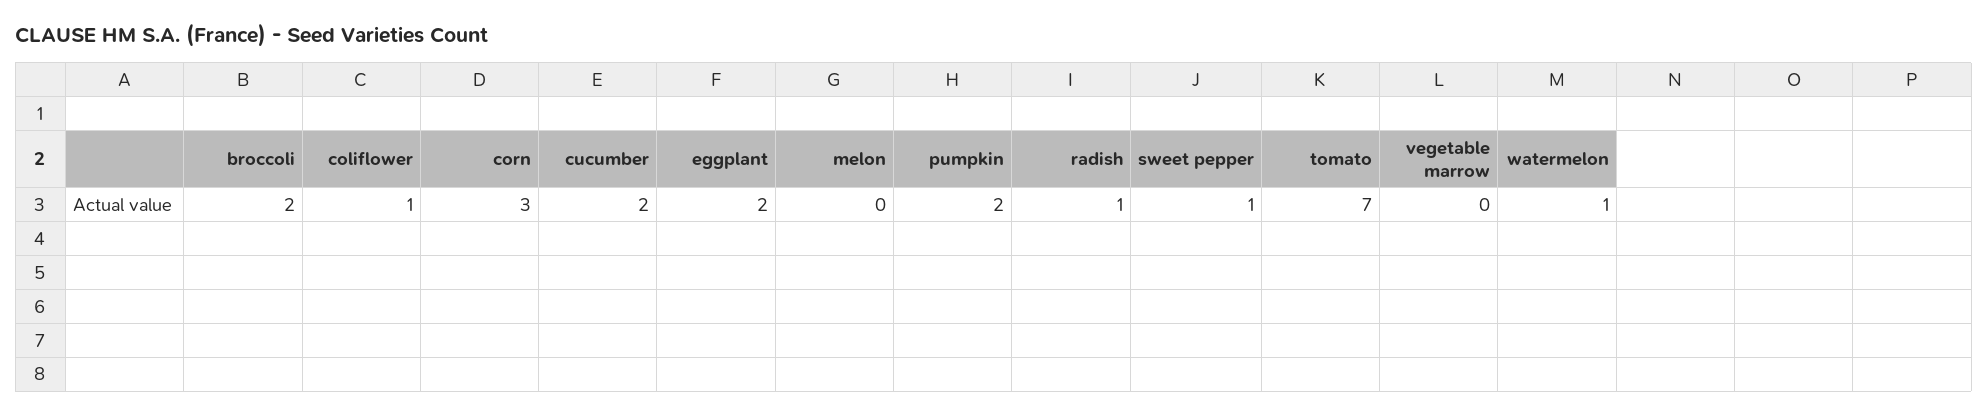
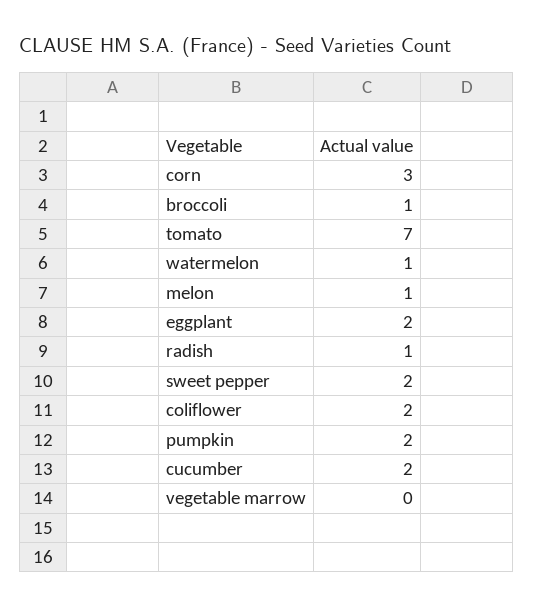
broccoli: 2 -> 1
coliflower: 1 -> 2
melon: 0 -> 1
sweet pepper: 1 -> 2

